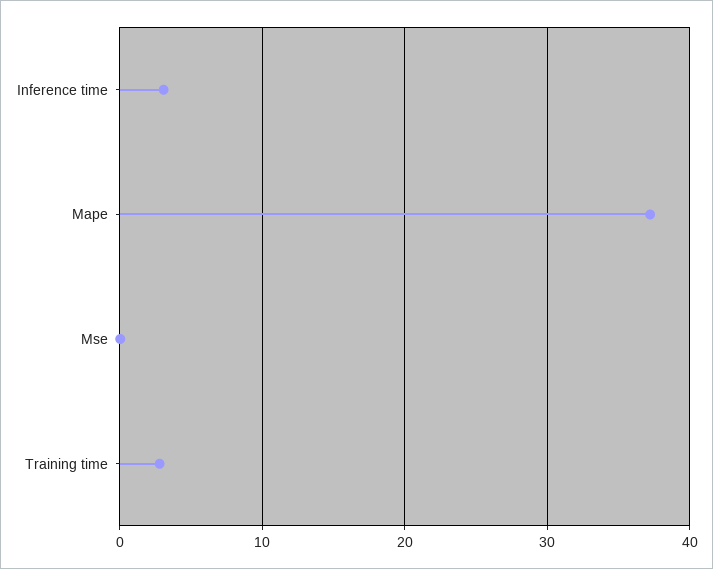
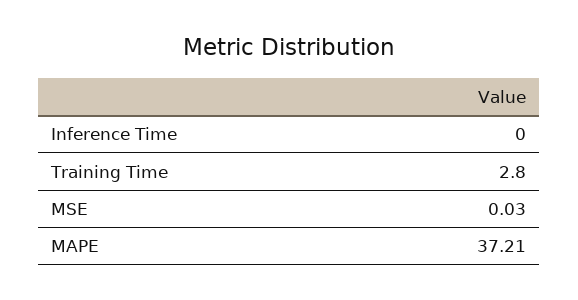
Inference time: 3 -> 0

